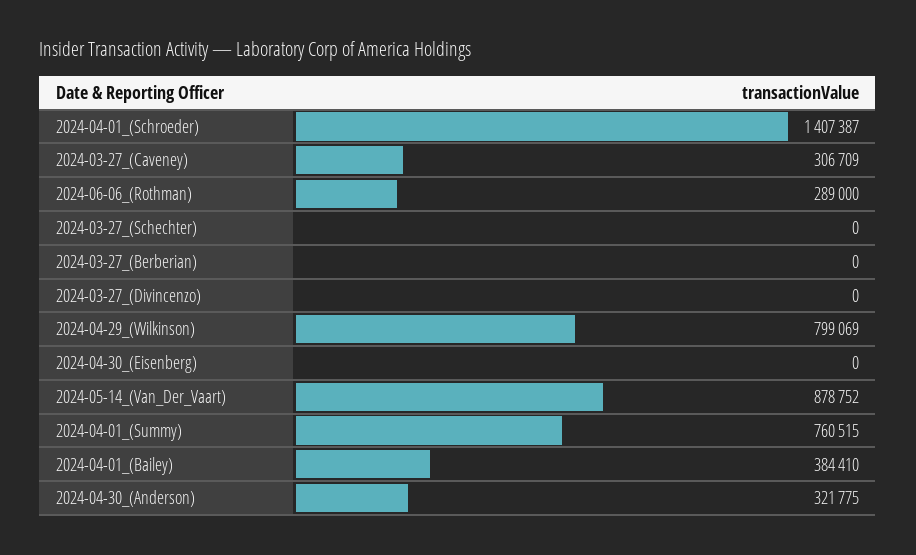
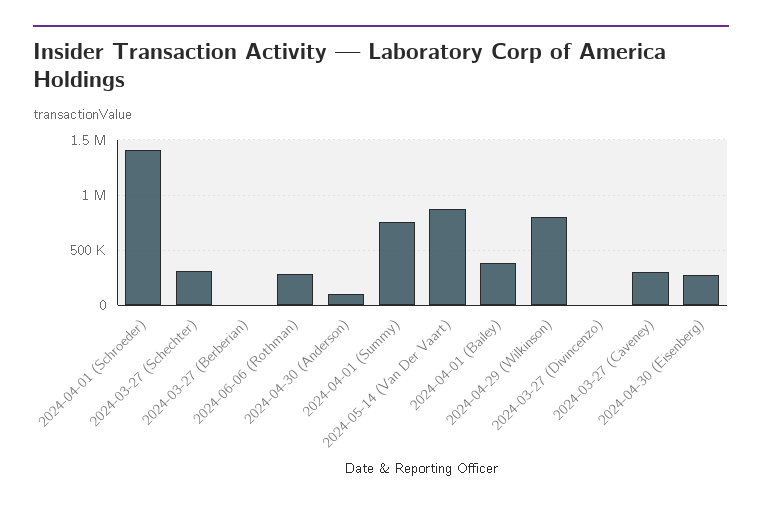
2024-03-27_(Schechter): 0 -> 300000
2024-04-30_(Eisenberg): 0 -> 300000
2024-04-30_(Anderson): 321775 -> 100000

